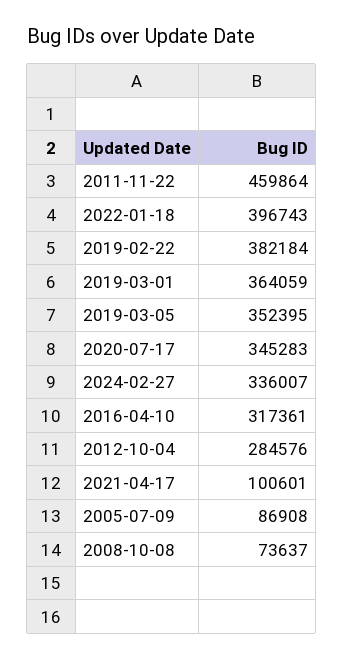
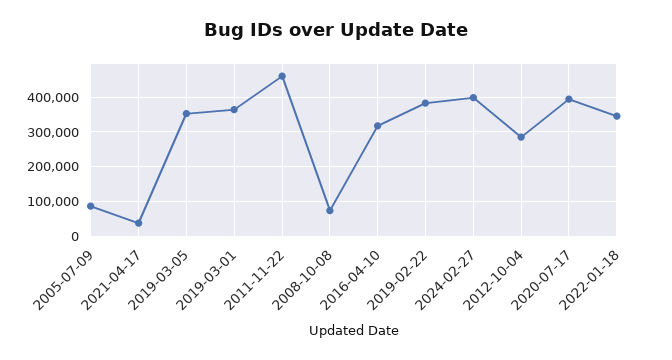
2022-01-18: 396743 -> 340000
2020-07-17: 345283 -> 400000
2024-02-27: 336007 -> 400000
2021-04-17: 100601 -> 40000

